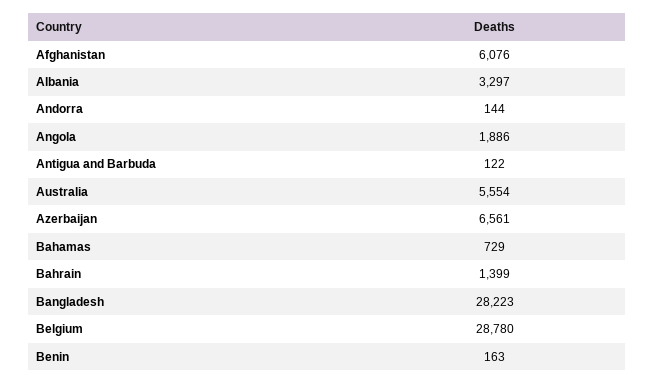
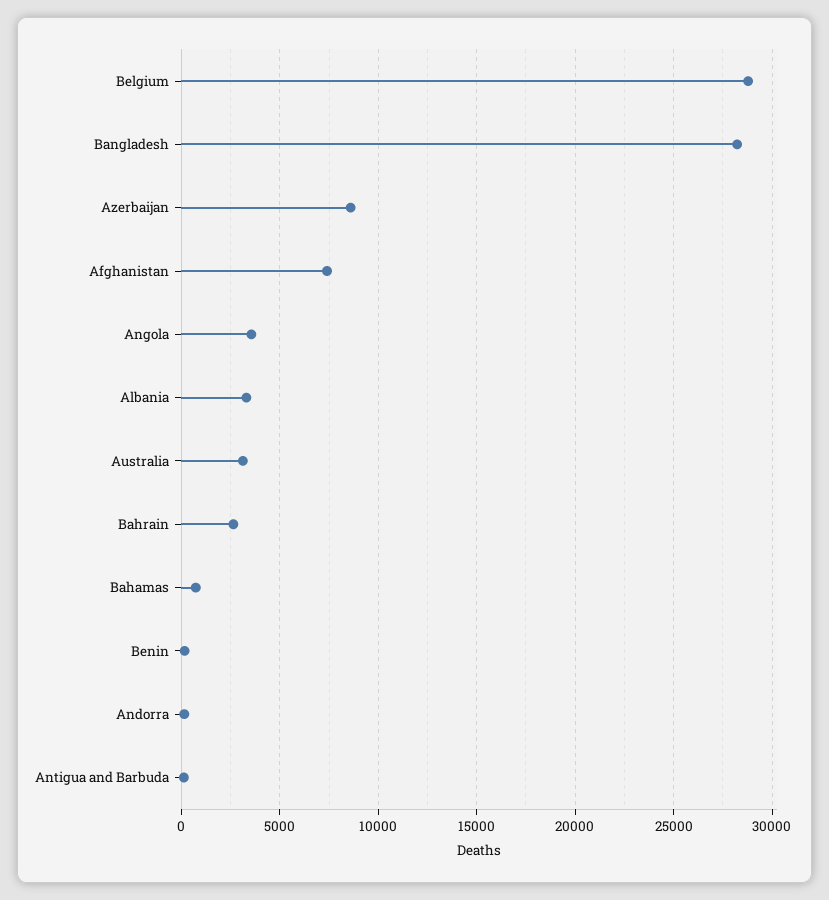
Afghanistan: 6076 -> 7500
Angola: 1886 -> 3500
Australia: 5554 -> 3000
Azerbaijan: 6561 -> 8500
Bahrain: 1399 -> 2500

